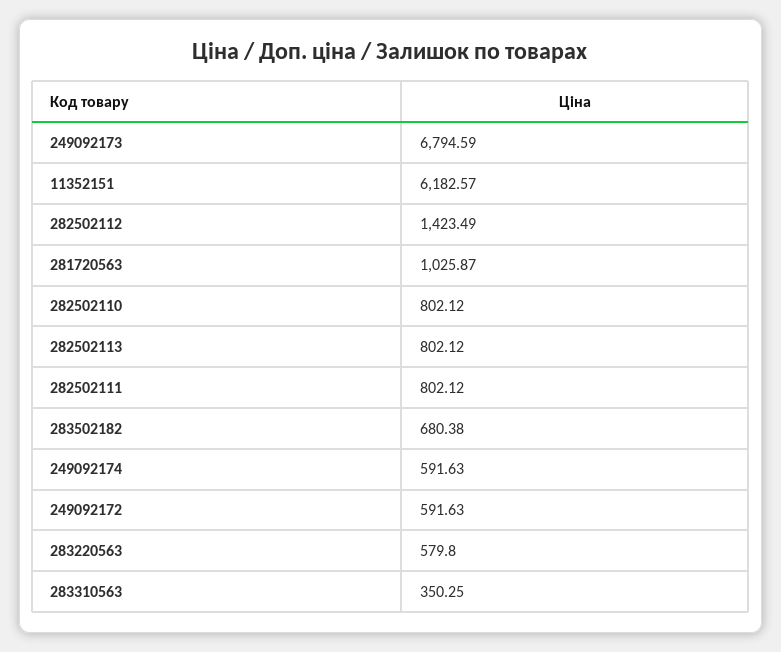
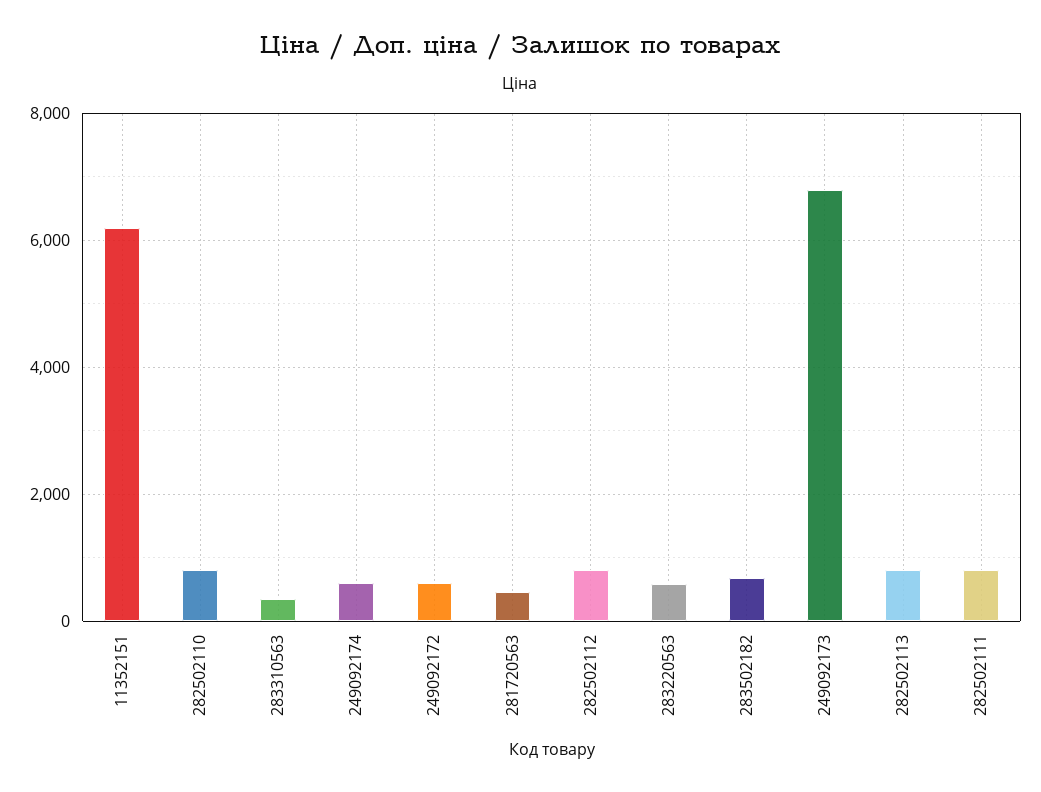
282502112: 1423.49 -> 800
281720563: 1025.87 -> 400

